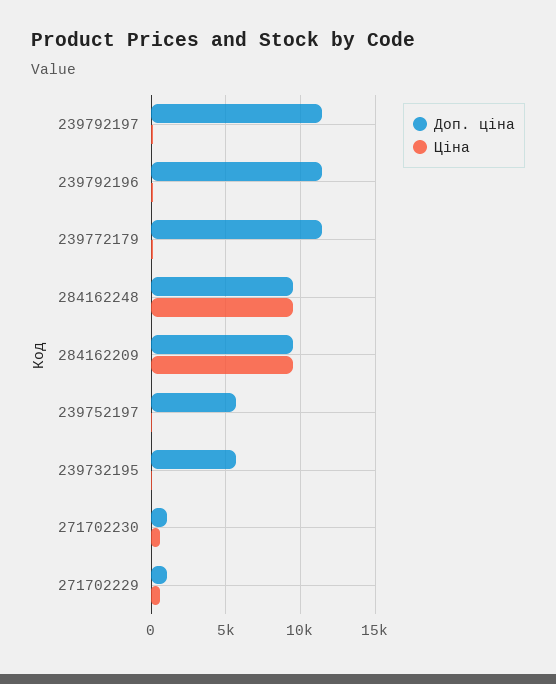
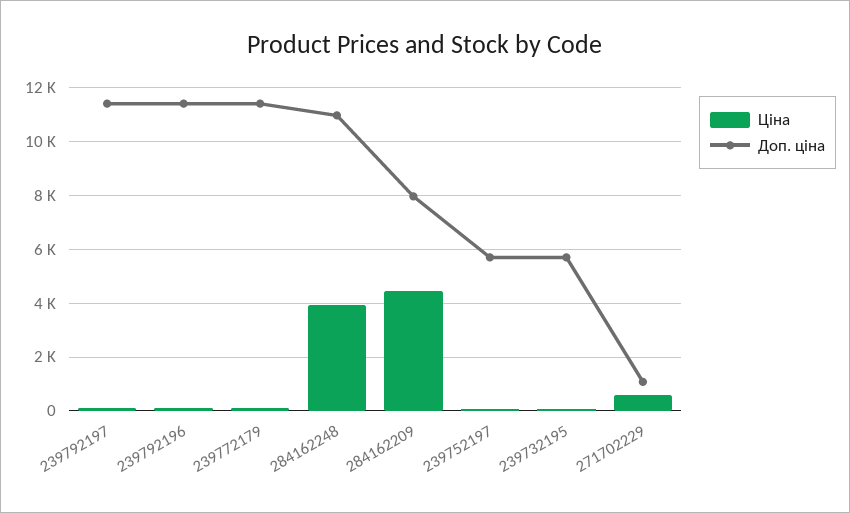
Доп. ціна, 284162248: 9500 -> 11000
Ціна, 284162248: 9500 -> 4000
Доп. ціна, 284162209: 9500 -> 8000
Ціна, 284162209: 9500 -> 4500
Доп. ціна, 271702230: 1000 -> none
Ціна, 271702230: 500 -> none

